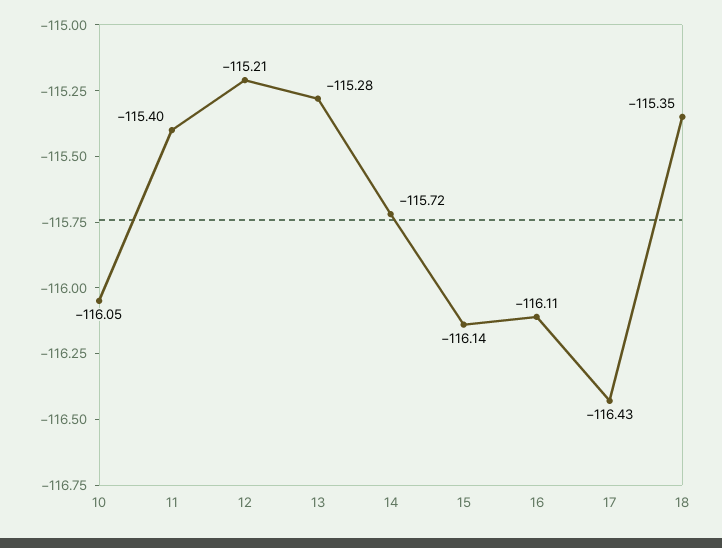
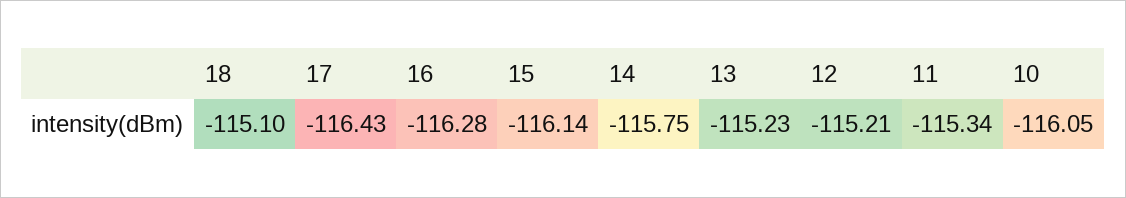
11: -115.4 -> -115.34
13: -115.28 -> -115.23
14: -115.72 -> -115.75
16: -116.11 -> -116.28
18: -115.35 -> -115.1

